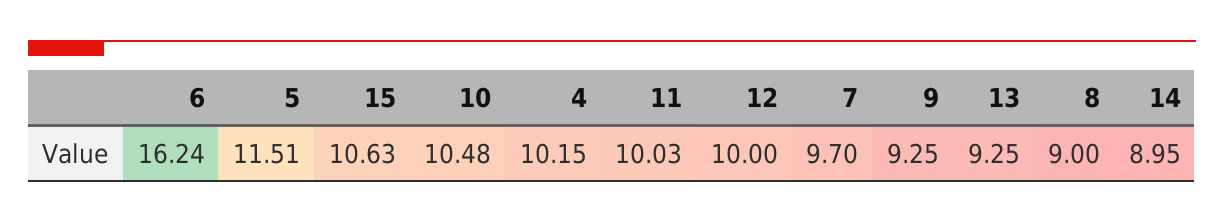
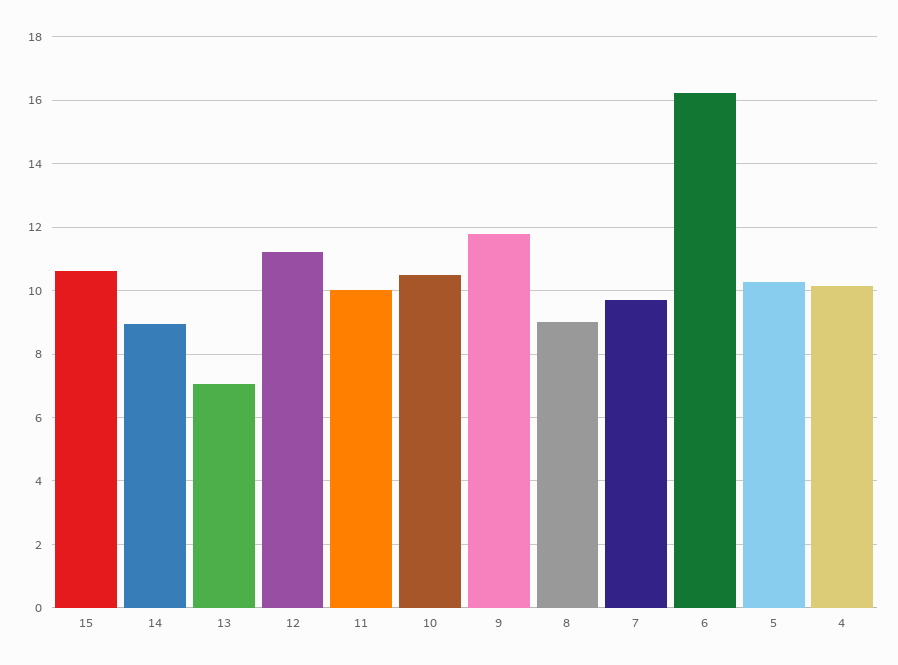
5: 11.51 -> 10.2
12: 10 -> 11.2
9: 9.25 -> 11.8
13: 9.25 -> 7

